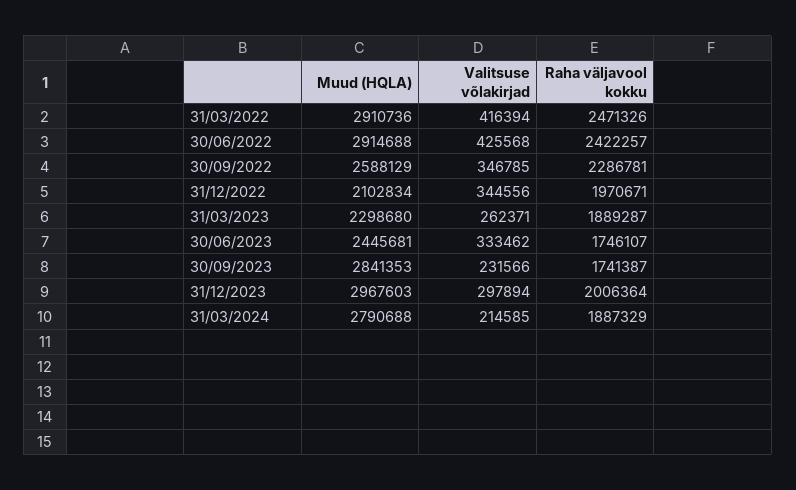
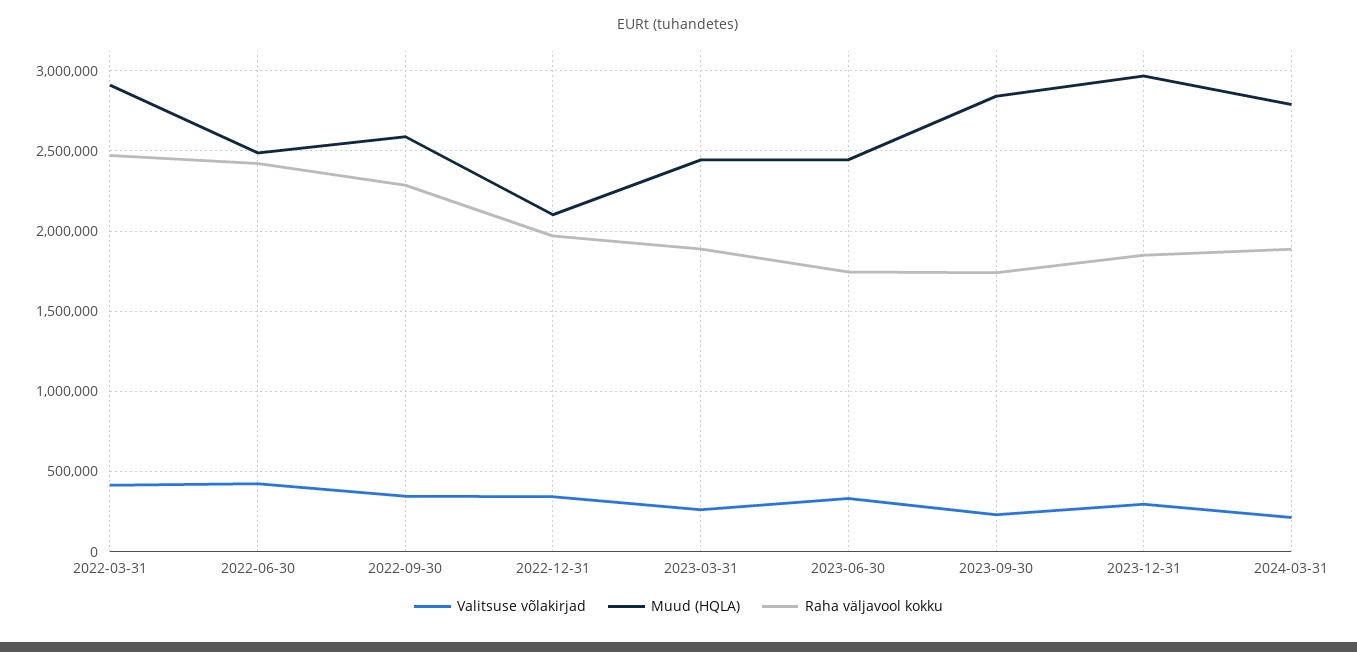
Muud (HQLA), 30/06/2022: 2914688 -> 2500000
Muud (HQLA), 31/03/2023: 2298680 -> 2450000
Raha väljavool kokku, 31/12/2023: 2006364 -> 1850000

